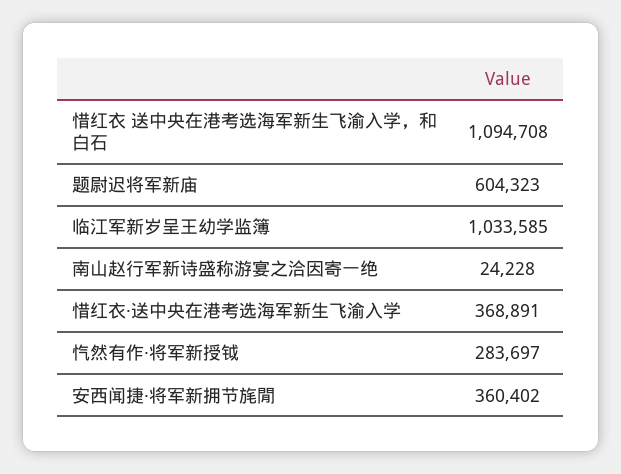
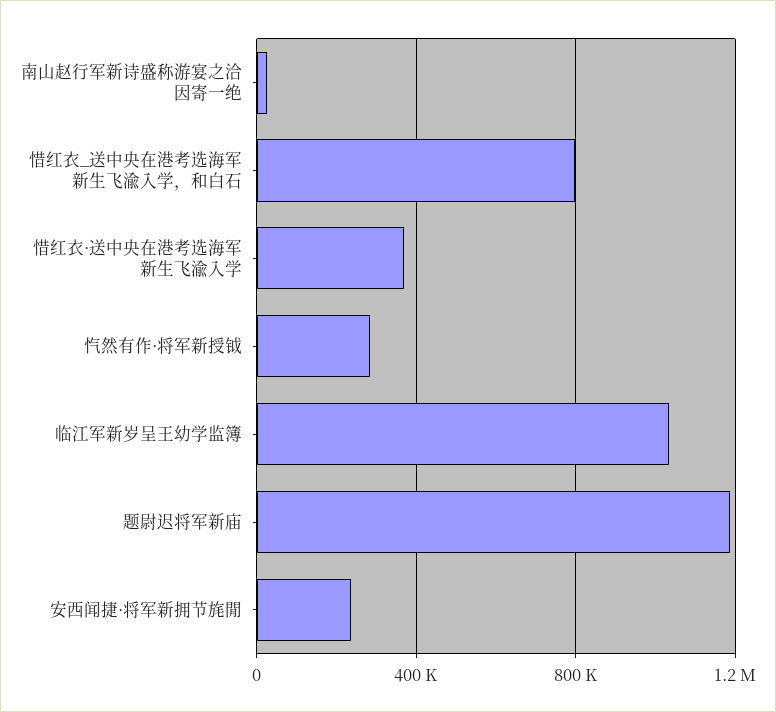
惜红衣 送中央在港考选海军新生飞渝入学，和白石: 1094708 -> 800000
题尉迟将军新庙: 604323 -> 1200000
安西闻捷·将军新拥节旄閒: 360402 -> 250000

